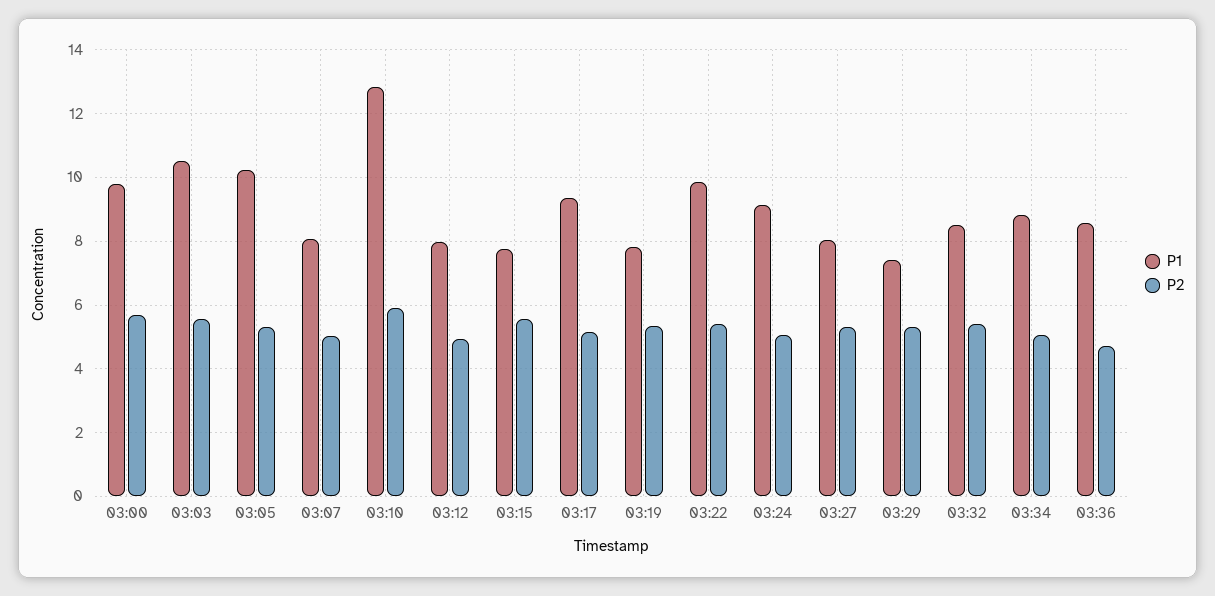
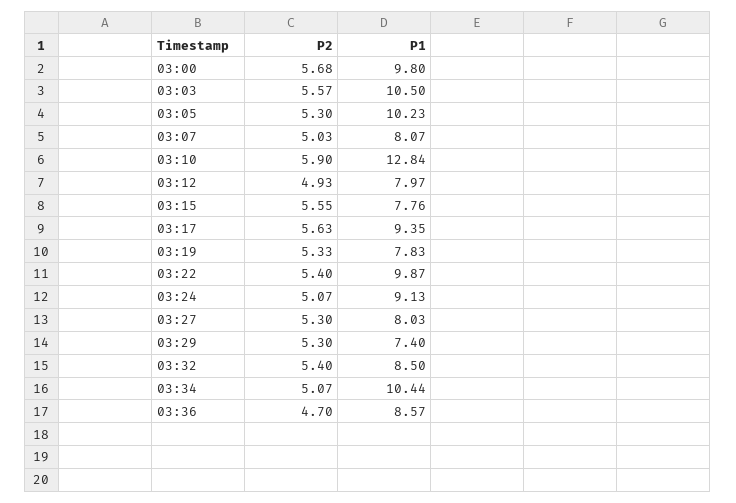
P2, 03:17: 5.2 -> 5.63
P1, 03:34: 8.8 -> 10.44

